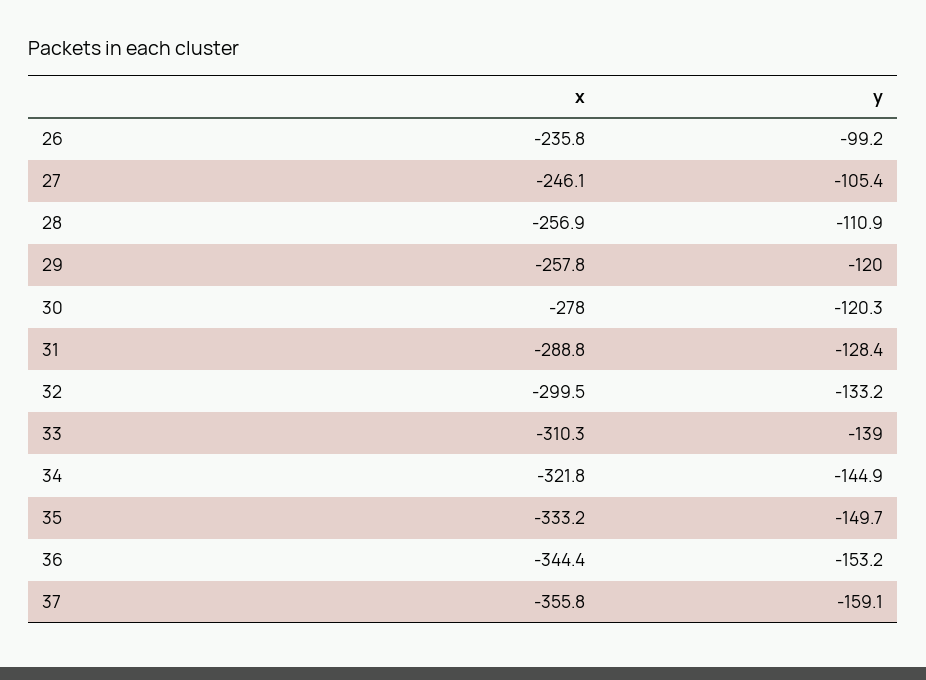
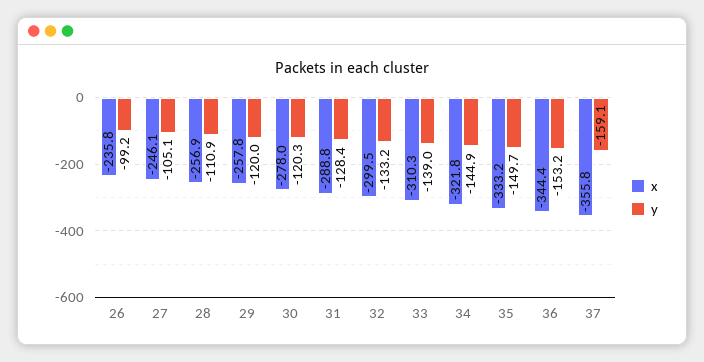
y, 27: -105.4 -> -105.1

